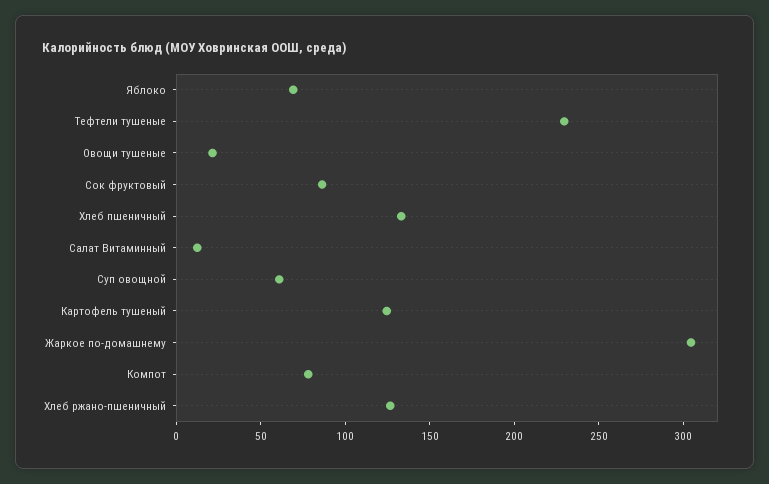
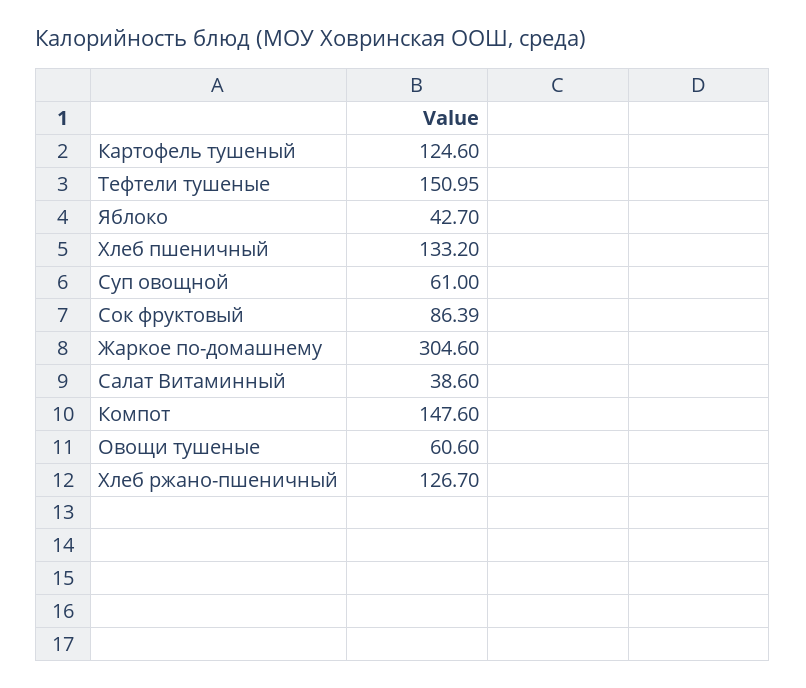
Яблоко: 70 -> 42.7
Тефтели тушеные: 230 -> 150.95
Овощи тушеные: 20 -> 60.6
Салат Витаминный: 10 -> 38.6
Компот: 80 -> 147.6

